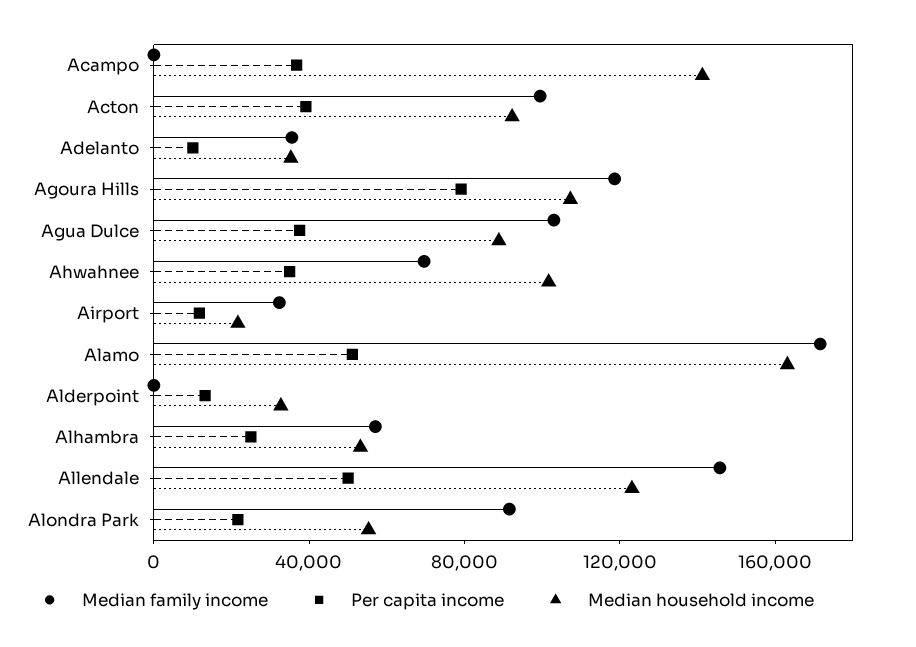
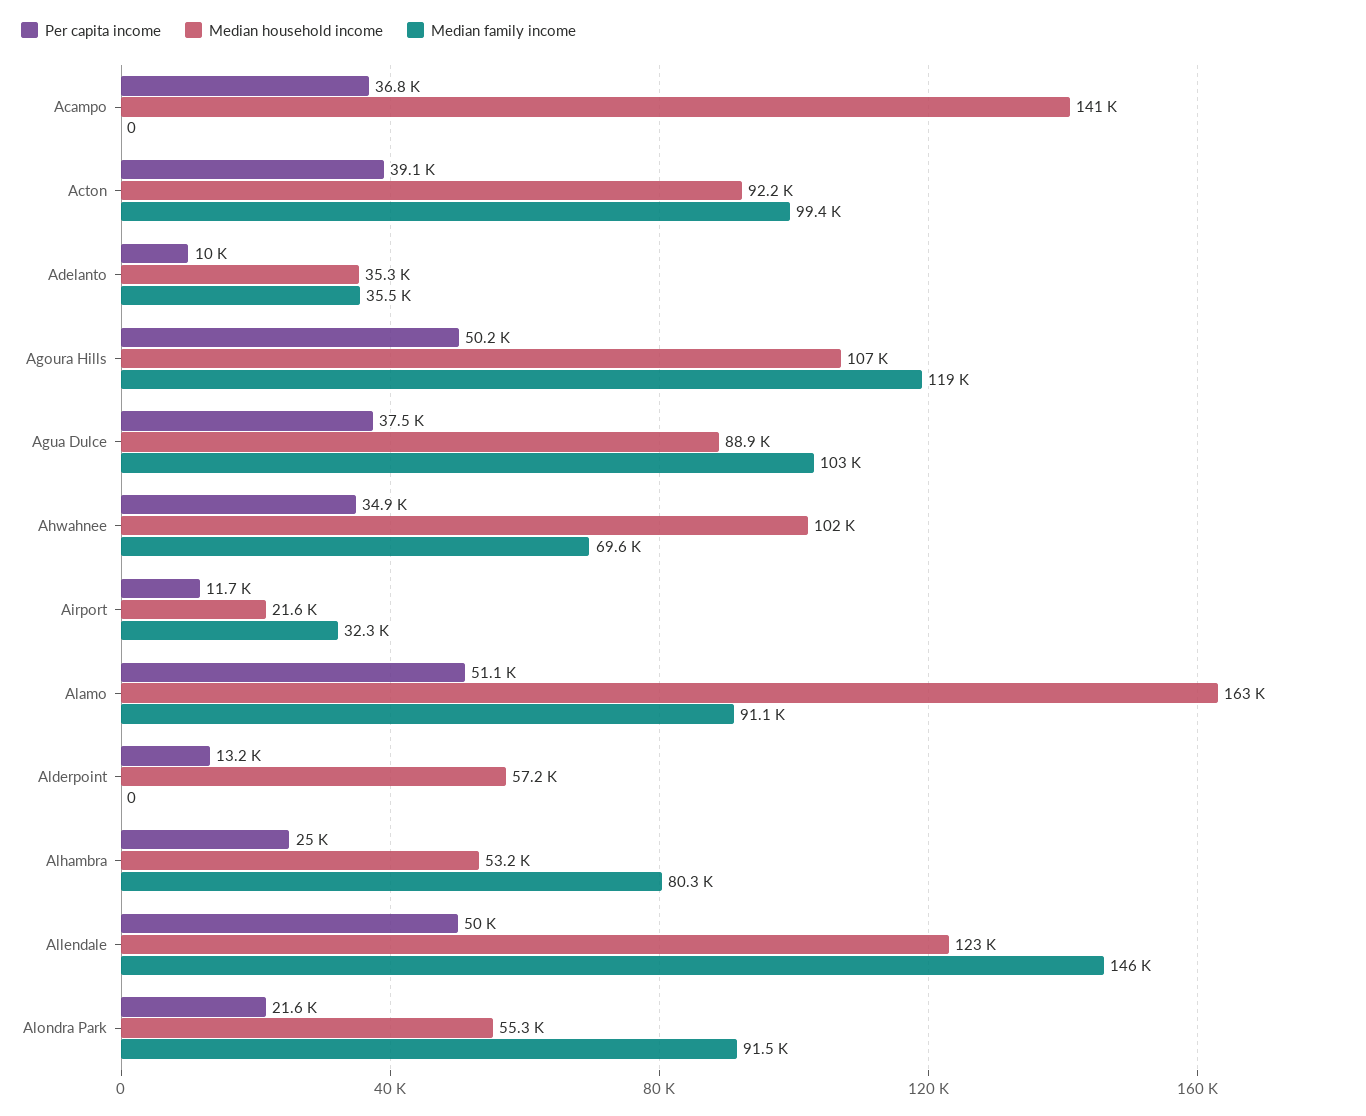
Per capita income, Agoura Hills: 80000 -> 50200
Median family income, Alamo: 170000 -> 91100
Median household income, Alderpoint: 30000 -> 57200
Median family income, Alhambra: 60000 -> 80300

